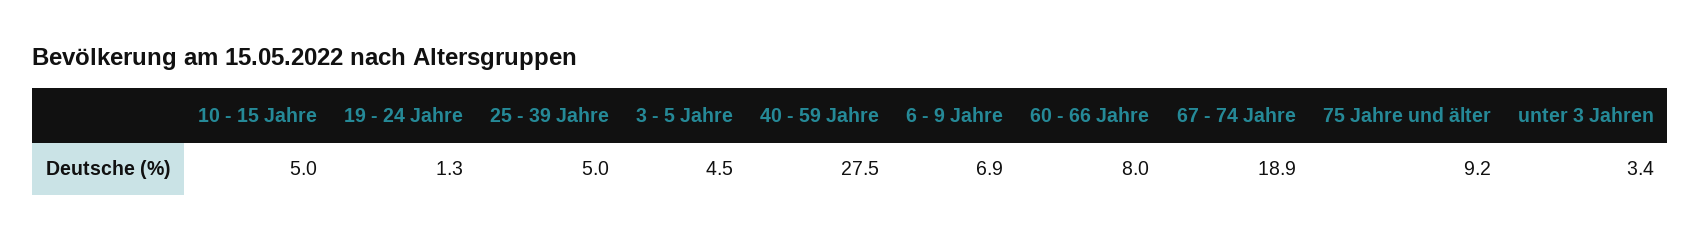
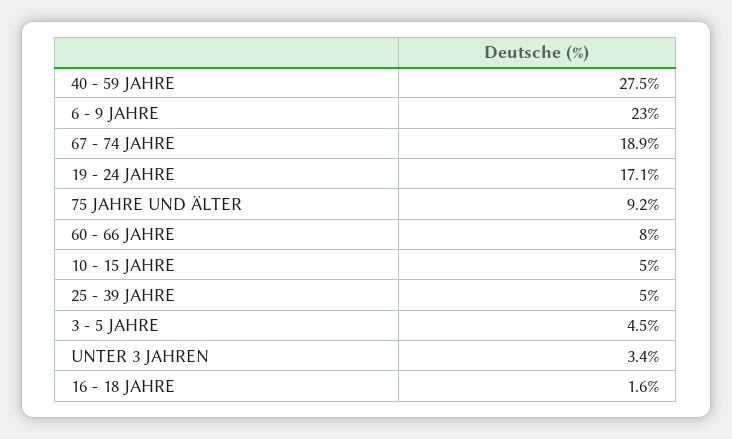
19 - 24 Jahre: 1.3 -> 17.1
6 - 9 Jahre: 6.9 -> 23
16 - 18 JAHRE: none -> 1.6

